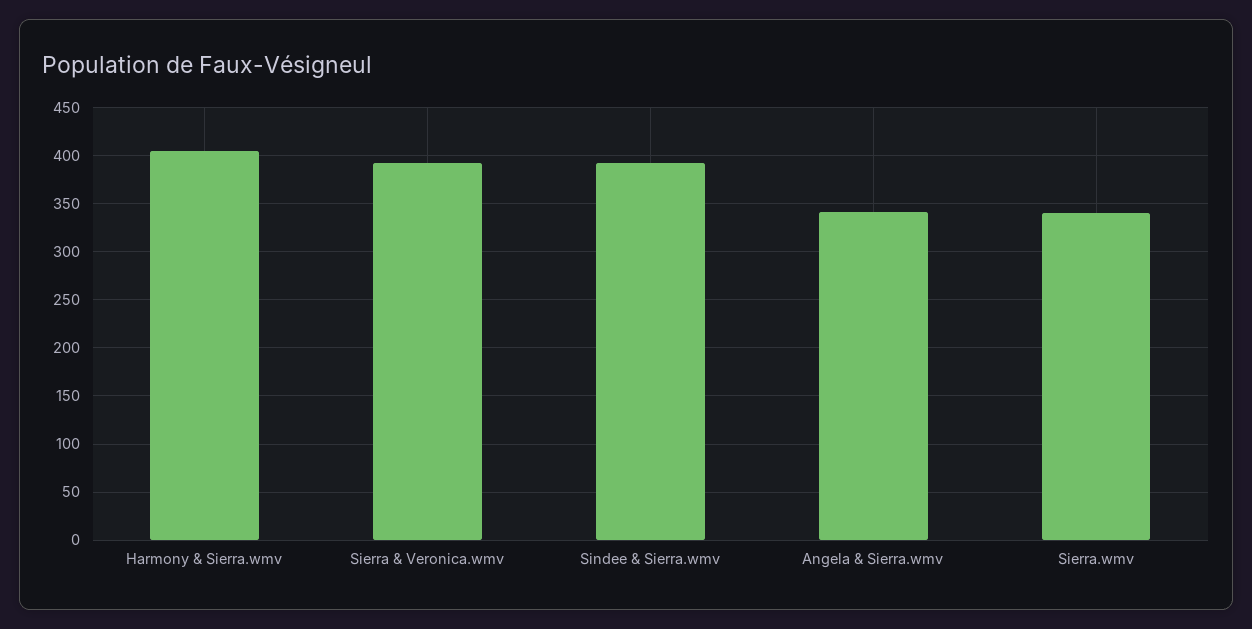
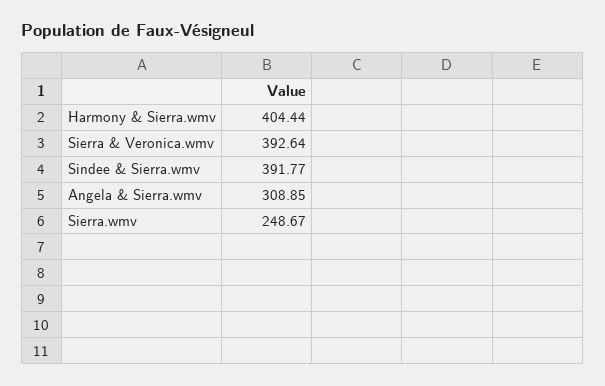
Angela & Sierra.wmv: 340 -> 308.85
Sierra.wmv: 340 -> 248.67

